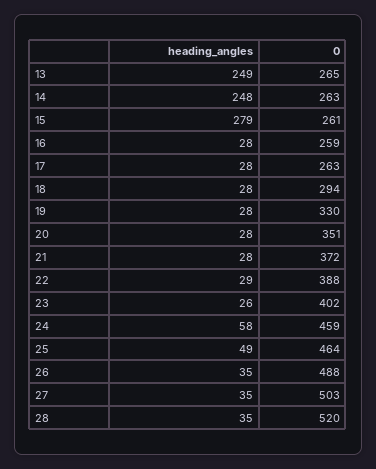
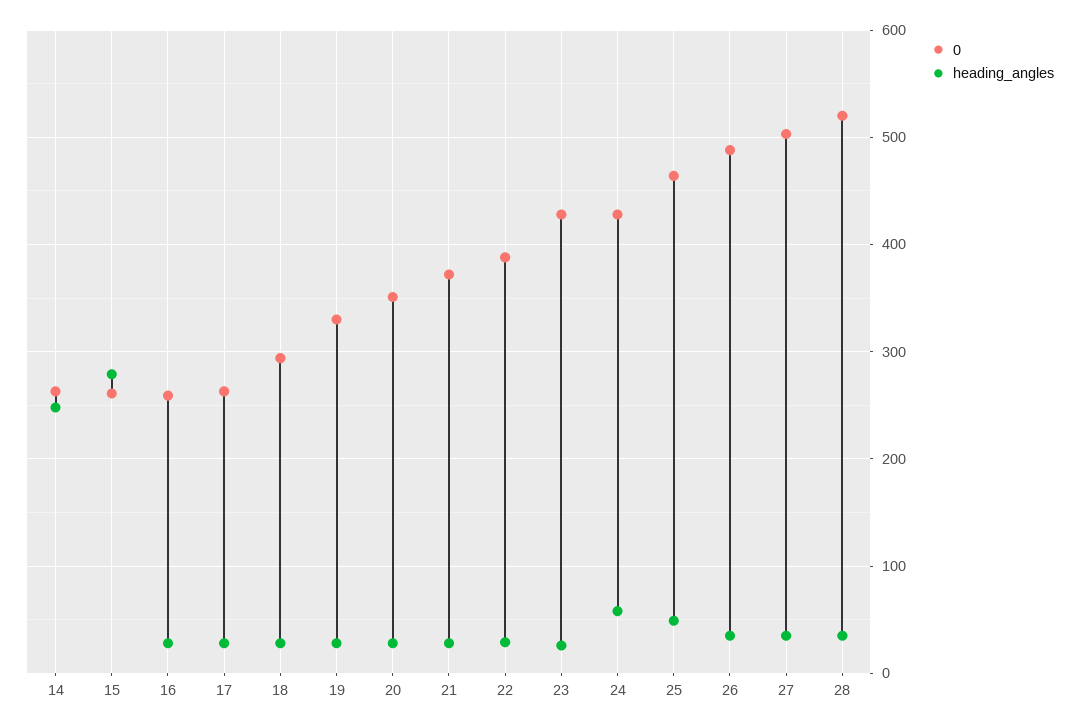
heading_angles, 13: 249 -> none
0, 13: 265 -> none
0, 23: 402 -> 430
0, 24: 459 -> 430

